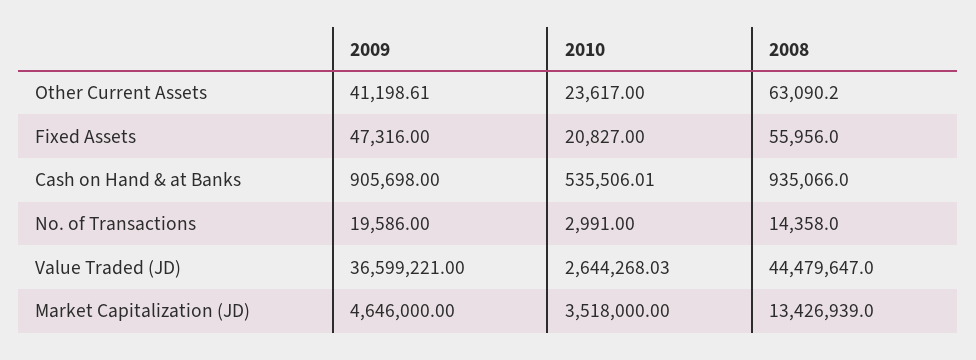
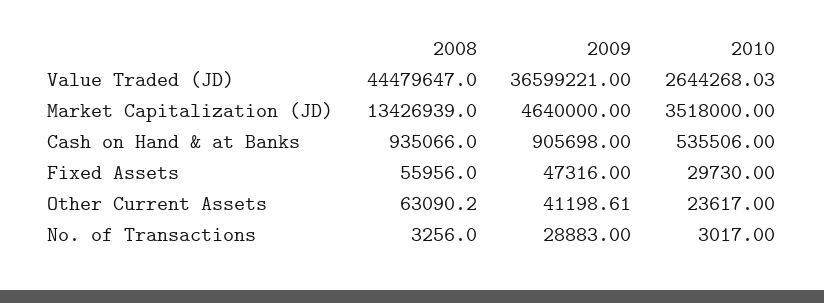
2010, Fixed Assets: 20827 -> 29730
2010, Cash on Hand & at Banks: 535506.01 -> 535506
2009, No. of Transactions: 19586 -> 28883
2010, No. of Transactions: 2991 -> 3017
2008, No. of Transactions: 14358 -> 3256
2009, Market Capitalization (JD): 4646000 -> 4640000

